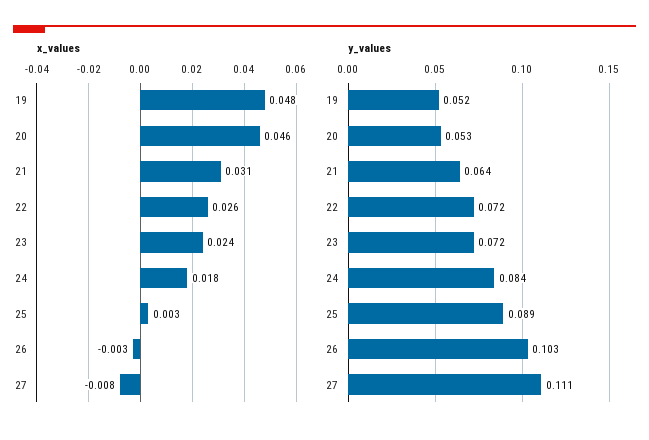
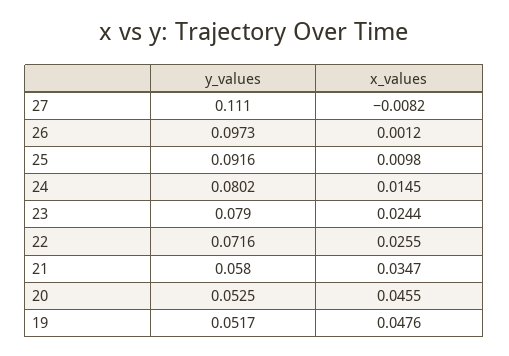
x_values, 21: 0.031 -> 0.0347
x_values, 24: 0.018 -> 0.0145
x_values, 25: 0.003 -> 0.0098
x_values, 26: -0.003 -> 0.0012
y_values, 21: 0.064 -> 0.058
y_values, 23: 0.072 -> 0.079
y_values, 24: 0.084 -> 0.0802
y_values, 25: 0.089 -> 0.0916
y_values, 26: 0.103 -> 0.0973

